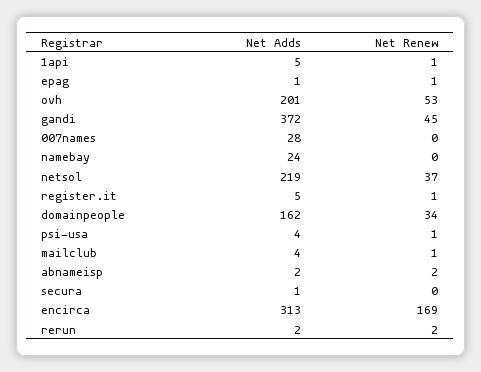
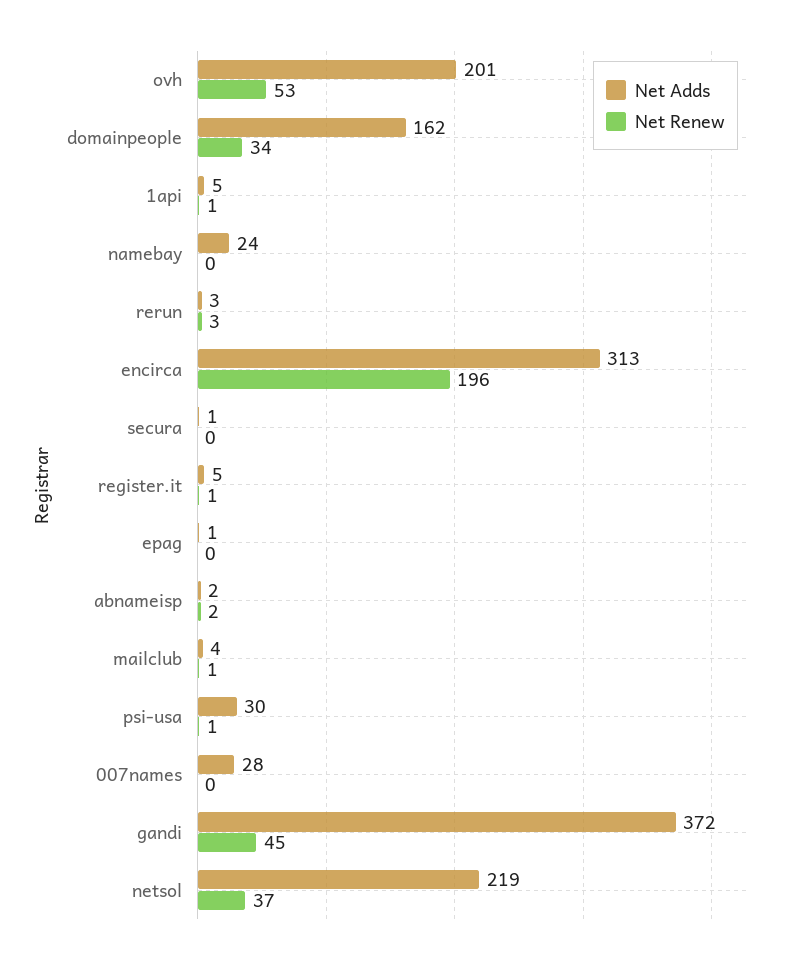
Net Renew, epag: 1 -> 0
Net Adds, psi-usa: 4 -> 30
Net Renew, encirca: 169 -> 196
Net Adds, rerun: 2 -> 3
Net Renew, rerun: 2 -> 3

